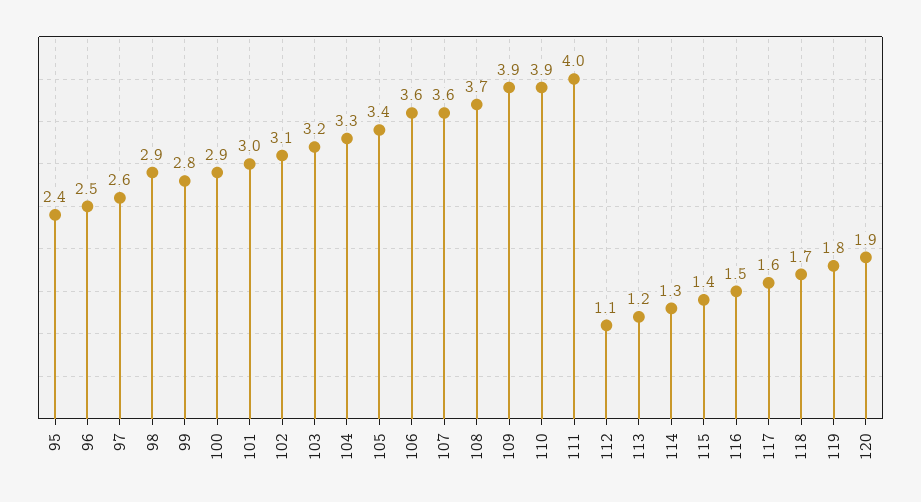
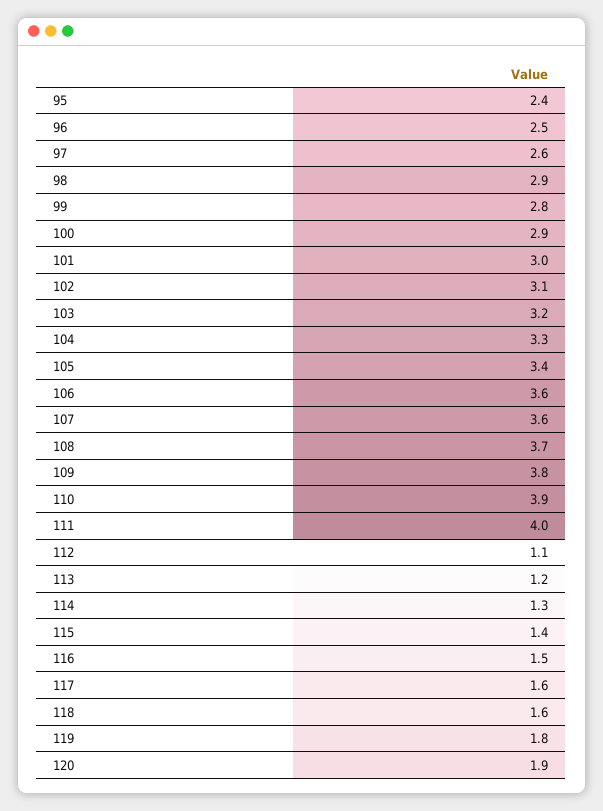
109: 3.9 -> 3.8
118: 1.7 -> 1.6

